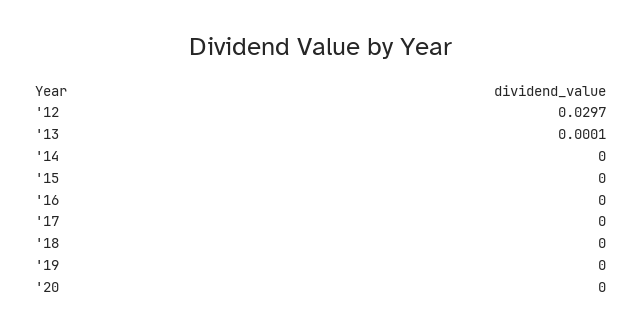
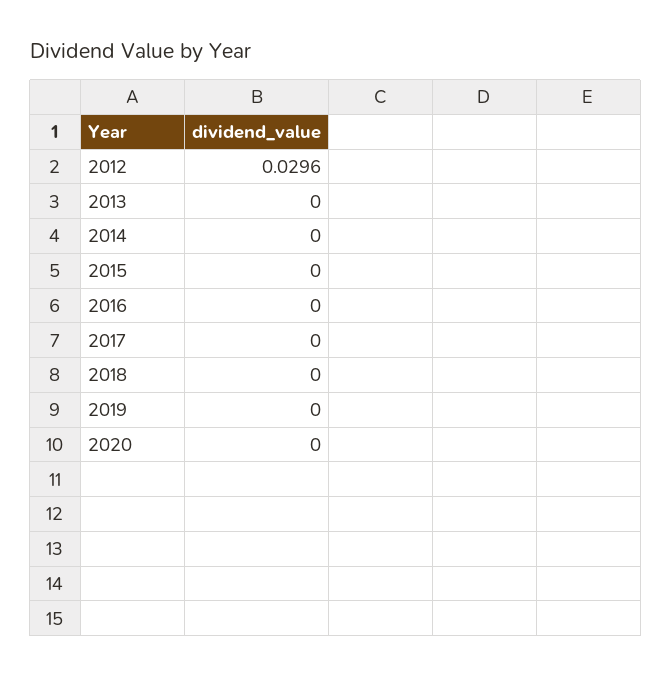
'12: 0.0297 -> 0.0296
'13: 0.0001 -> 0

